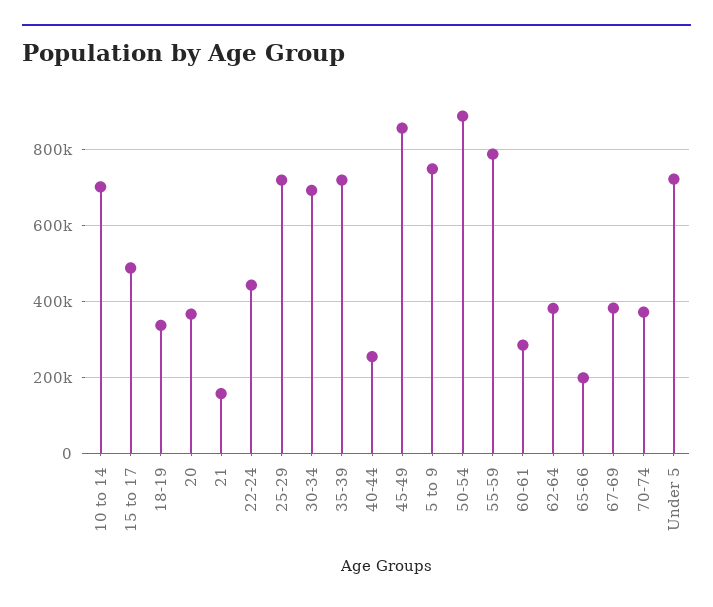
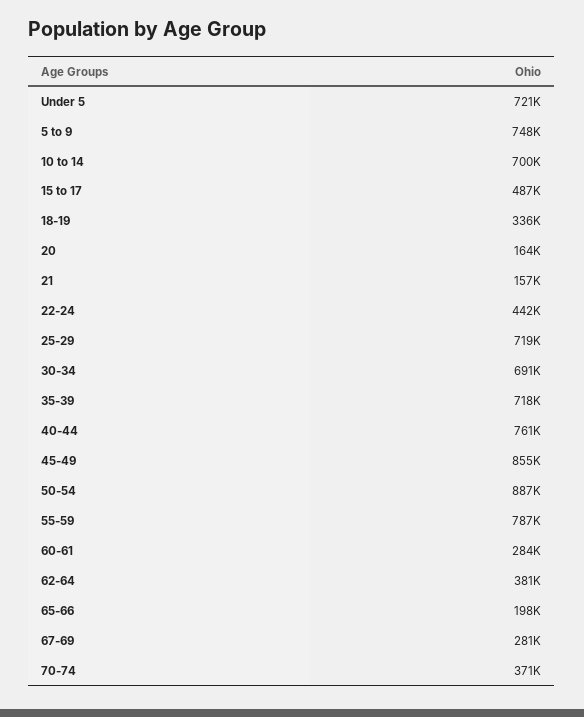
20: 360000 -> 164000
40-44: 260000 -> 761000
67-69: 380000 -> 281000

